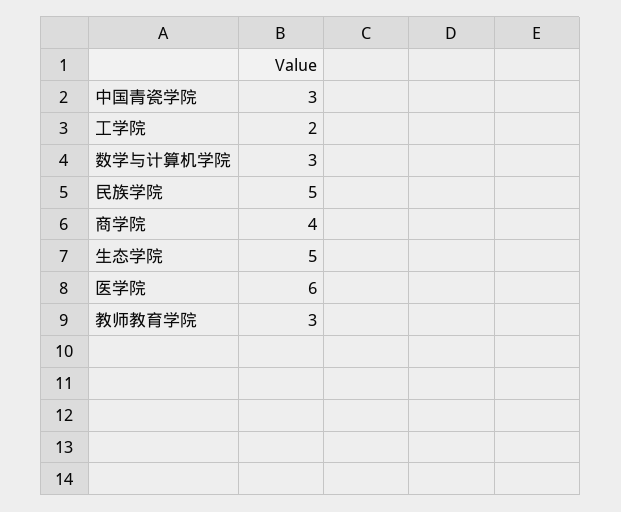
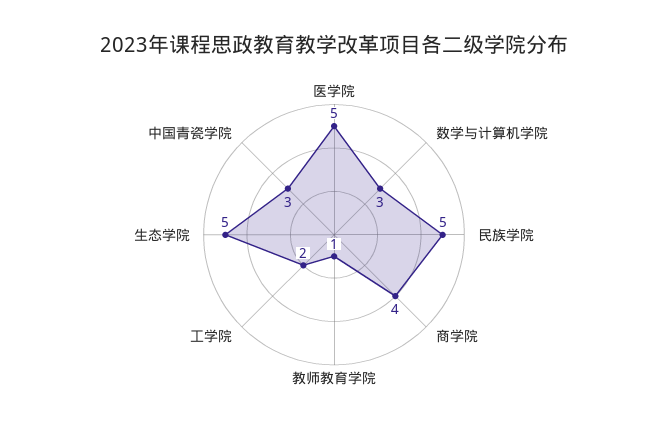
医学院: 6 -> 5
教师教育学院: 3 -> 1

